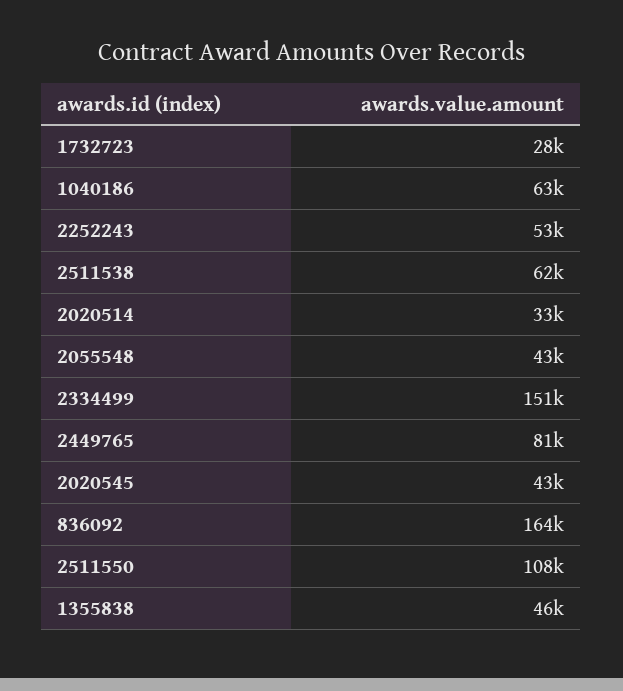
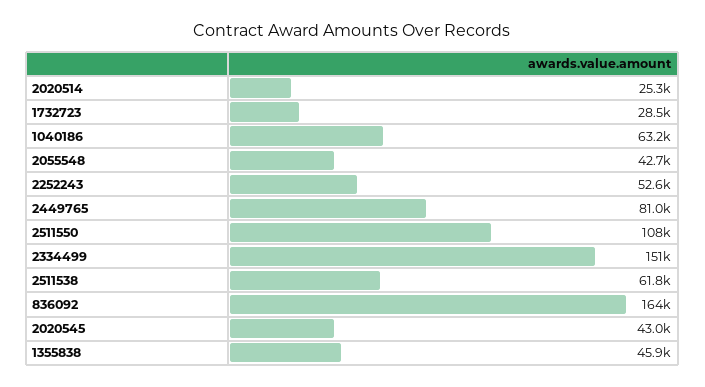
2020514: 33000 -> 25300

